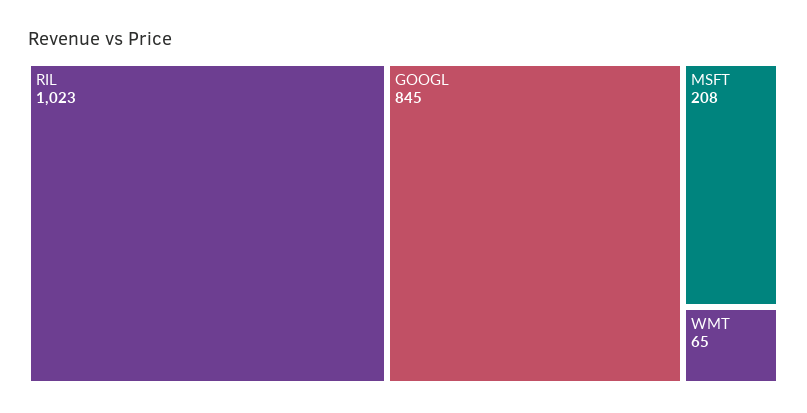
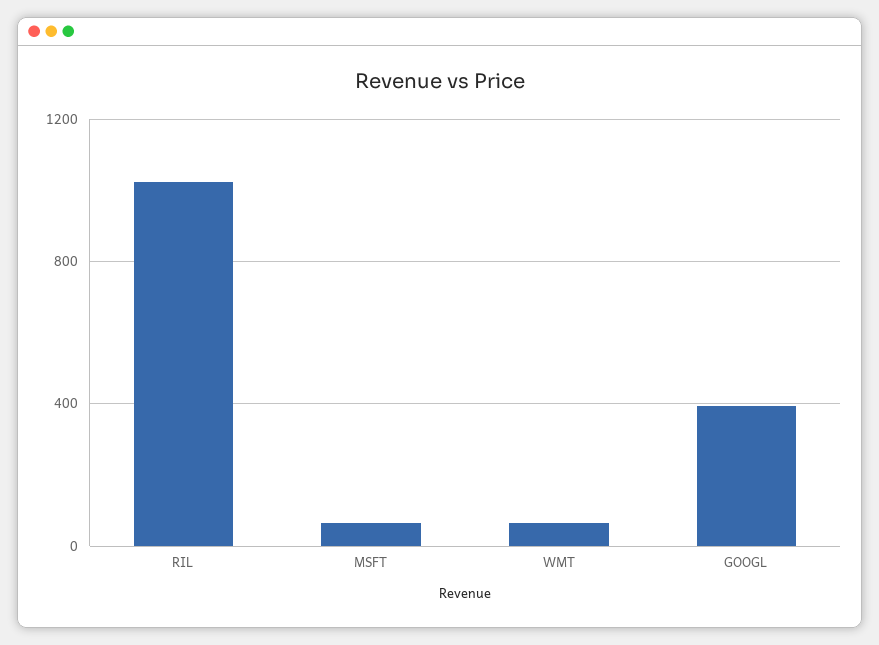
GOOGL: 845 -> 400
MSFT: 208 -> 50

